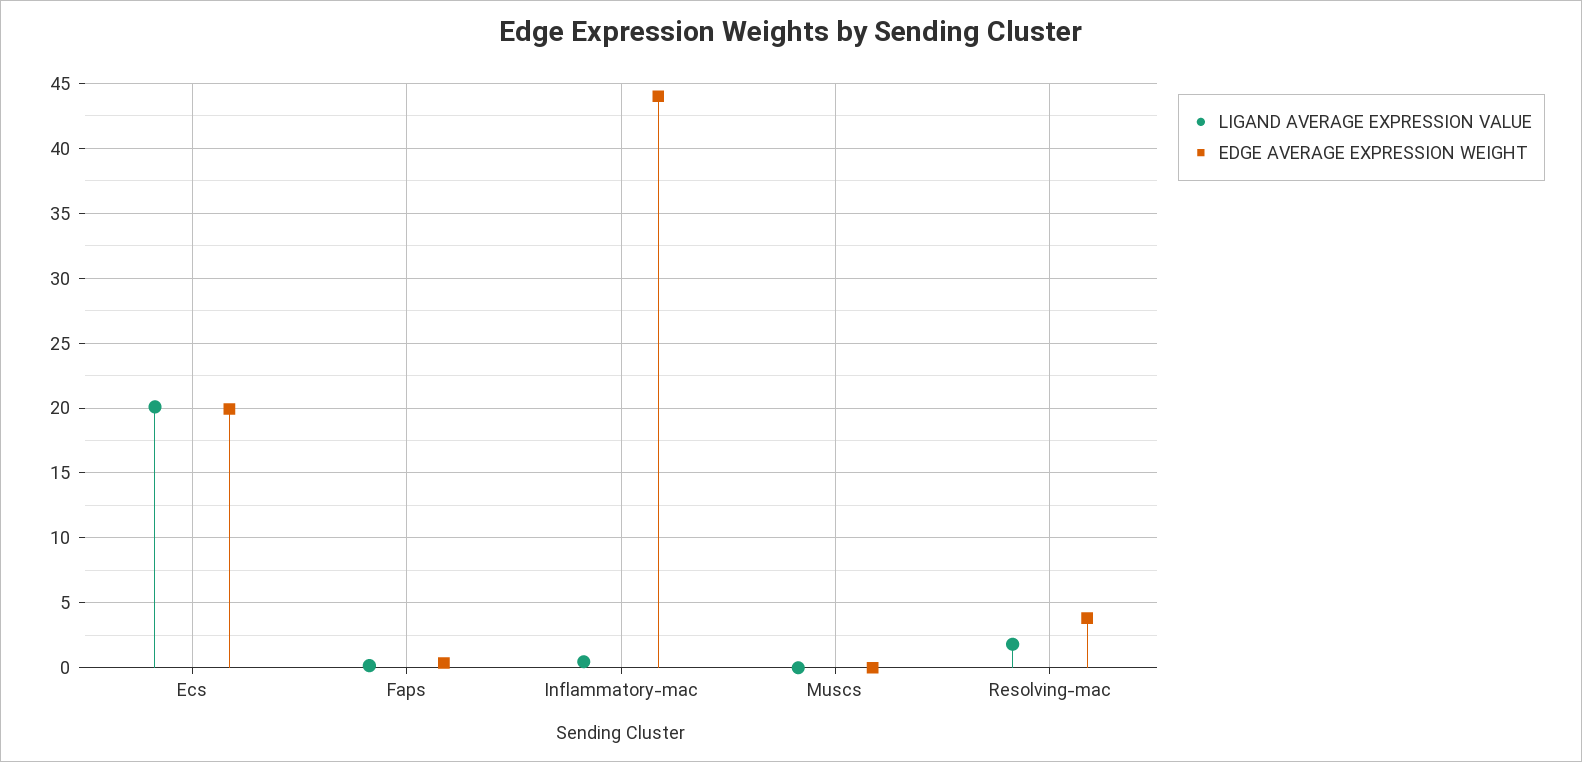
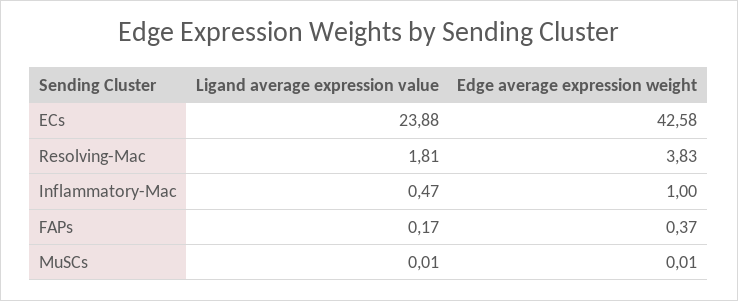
LIGAND AVERAGE EXPRESSION VALUE, Ecs: 20 -> 23.88
EDGE AVERAGE EXPRESSION WEIGHT, Ecs: 20 -> 42.58
EDGE AVERAGE EXPRESSION WEIGHT, Inflammatory-mac: 44 -> 1

